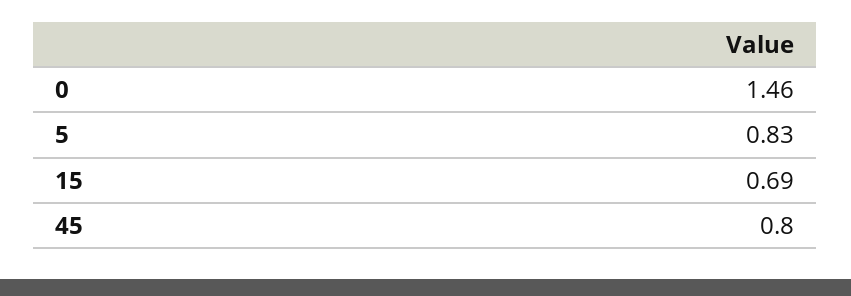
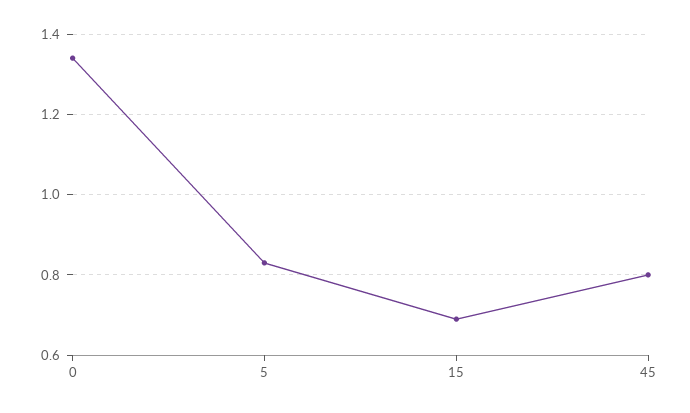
0: 1.46 -> 1.35

